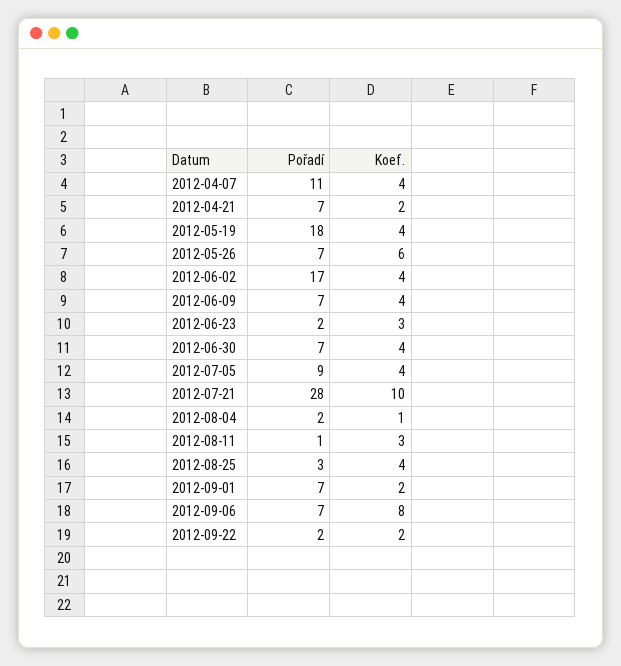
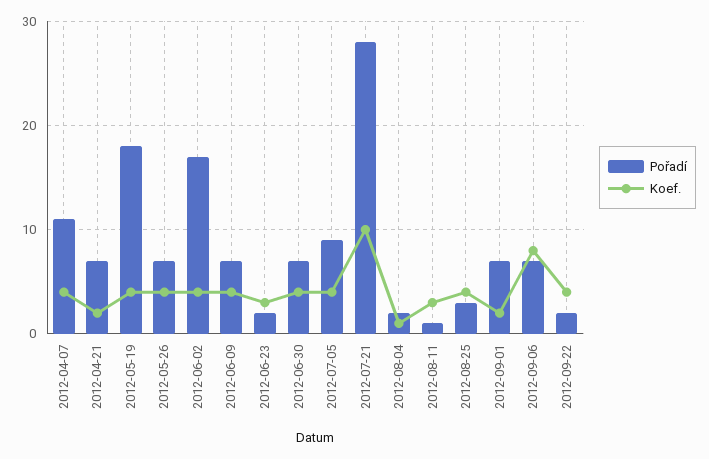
Koef., 2012-05-26: 6 -> 4
Koef., 2012-09-22: 2 -> 4

